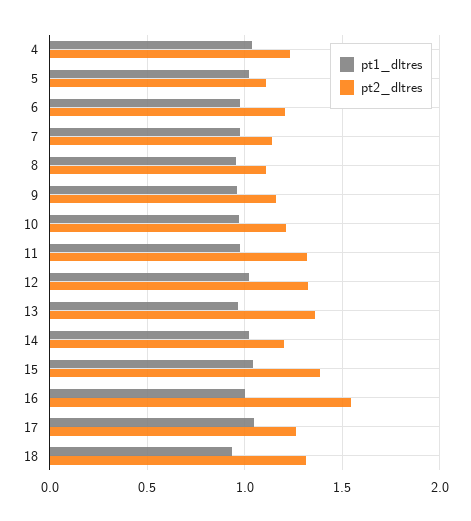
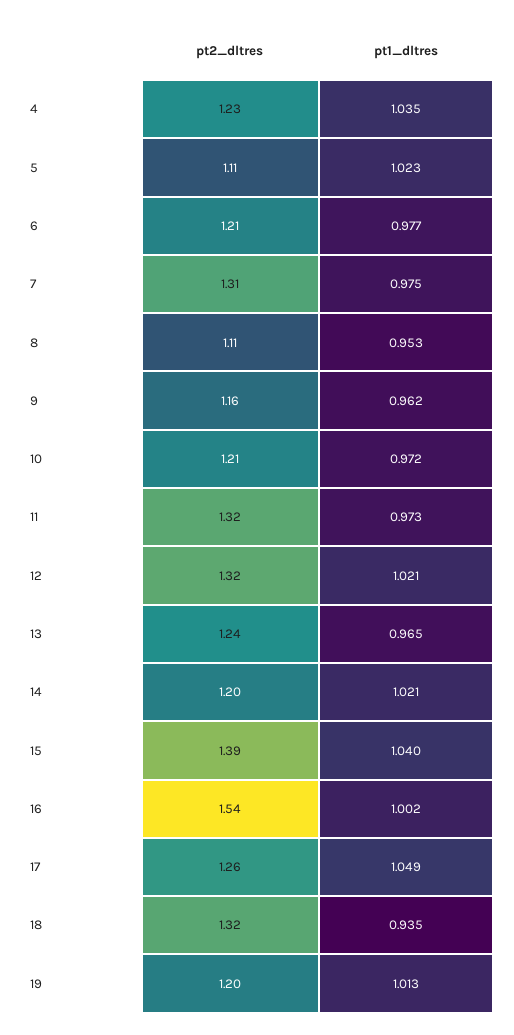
pt2_dltres, 7: 1.15 -> 1.31
pt2_dltres, 13: 1.35 -> 1.24
pt2_dltres, 19: none -> 1.2
pt1_dltres, 19: none -> 1.013

